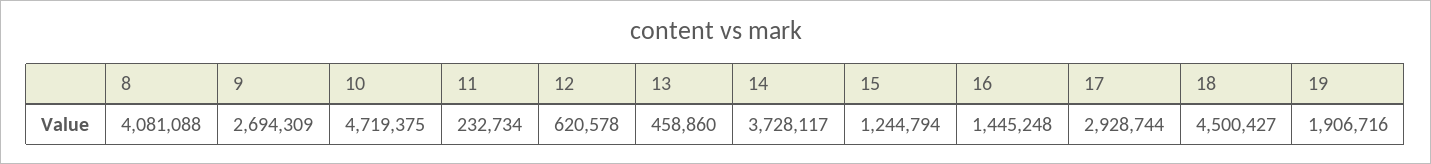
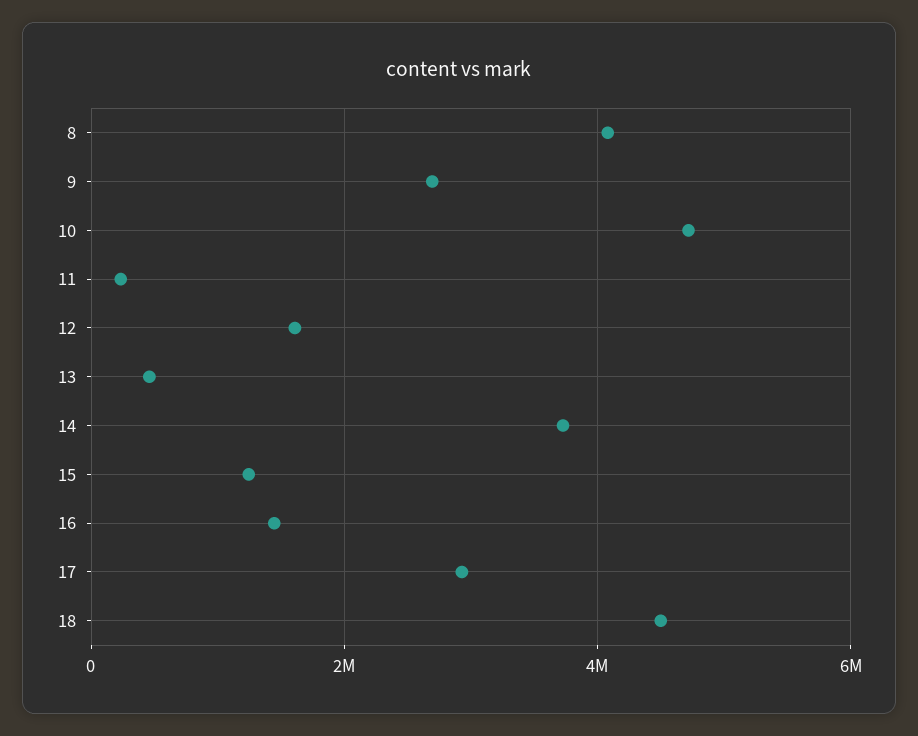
12: 620578 -> 1600000
19: 1906716 -> none

